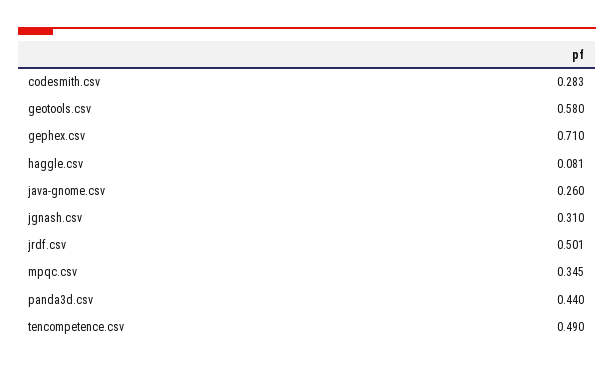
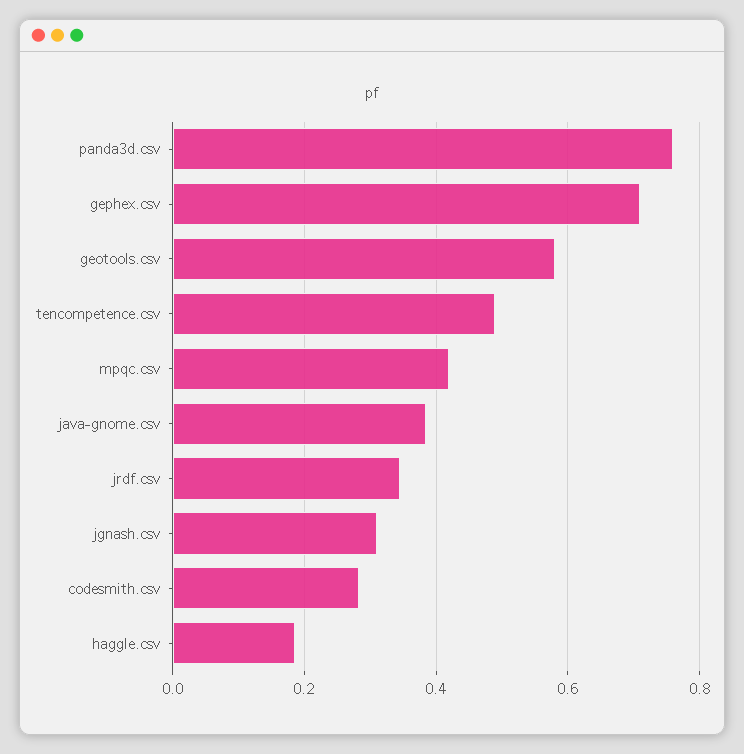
haggle.csv: 0.081 -> 0.18
java-gnome.csv: 0.26 -> 0.38
jrdf.csv: 0.501 -> 0.34
mpqc.csv: 0.345 -> 0.42
panda3d.csv: 0.44 -> 0.76

